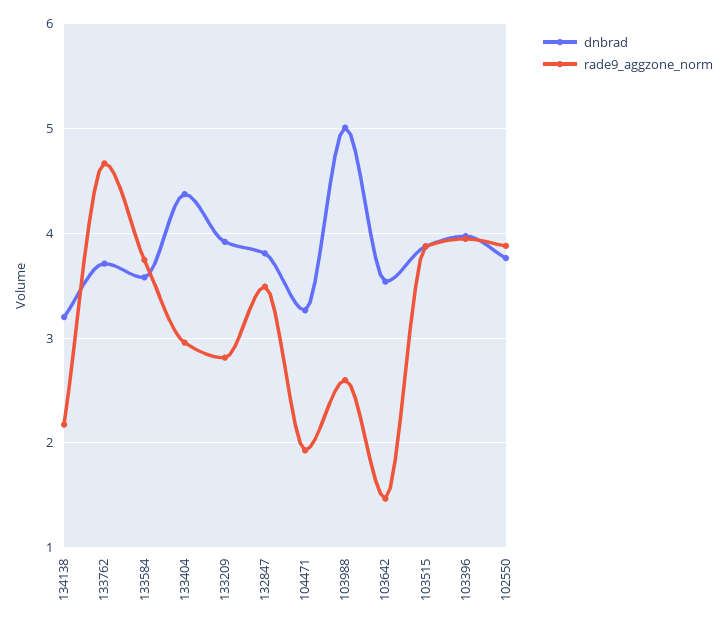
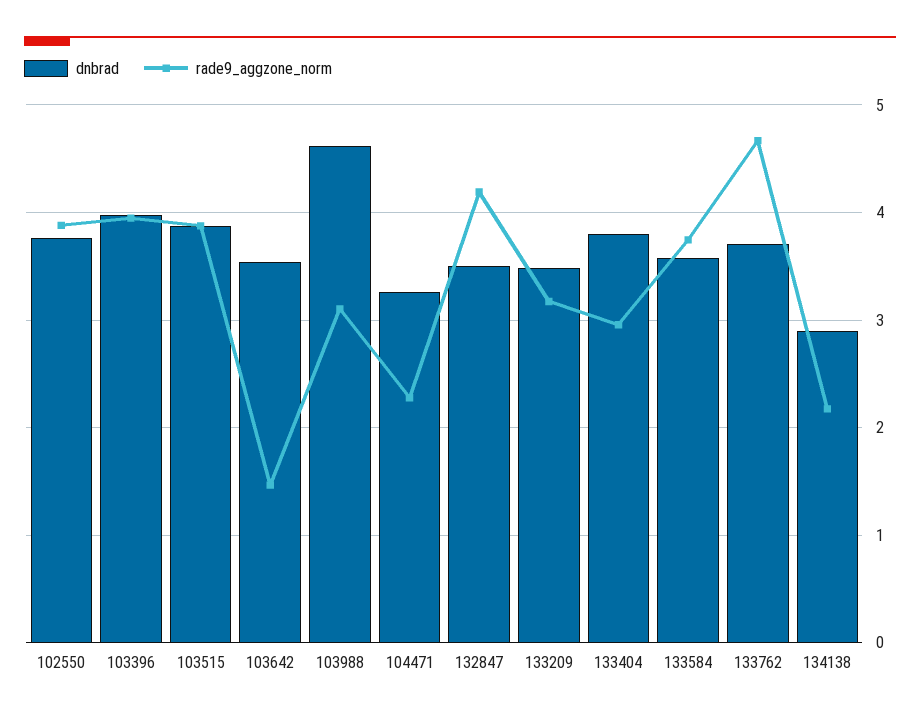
dnbrad, 134138: 3.2 -> 2.9
dnbrad, 133404: 4.4 -> 3.8
dnbrad, 133209: 3.9 -> 3.5
rade9_aggzone_norm, 133209: 2.8 -> 3.2
dnbrad, 132847: 3.8 -> 3.5
rade9_aggzone_norm, 132847: 3.5 -> 4.2
rade9_aggzone_norm, 104471: 1.9 -> 2.3
dnbrad, 103988: 5 -> 4.6
rade9_aggzone_norm, 103988: 2.6 -> 3.1

